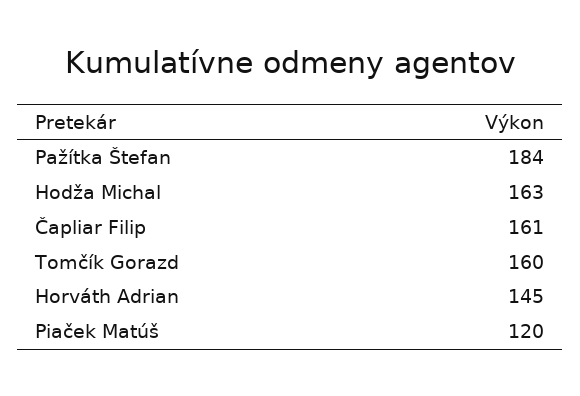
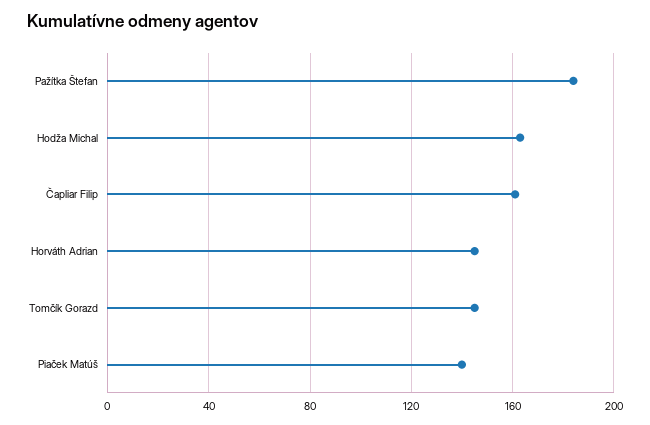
Tomčík Gorazd: 160 -> 145
Piaček Matúš: 120 -> 140

